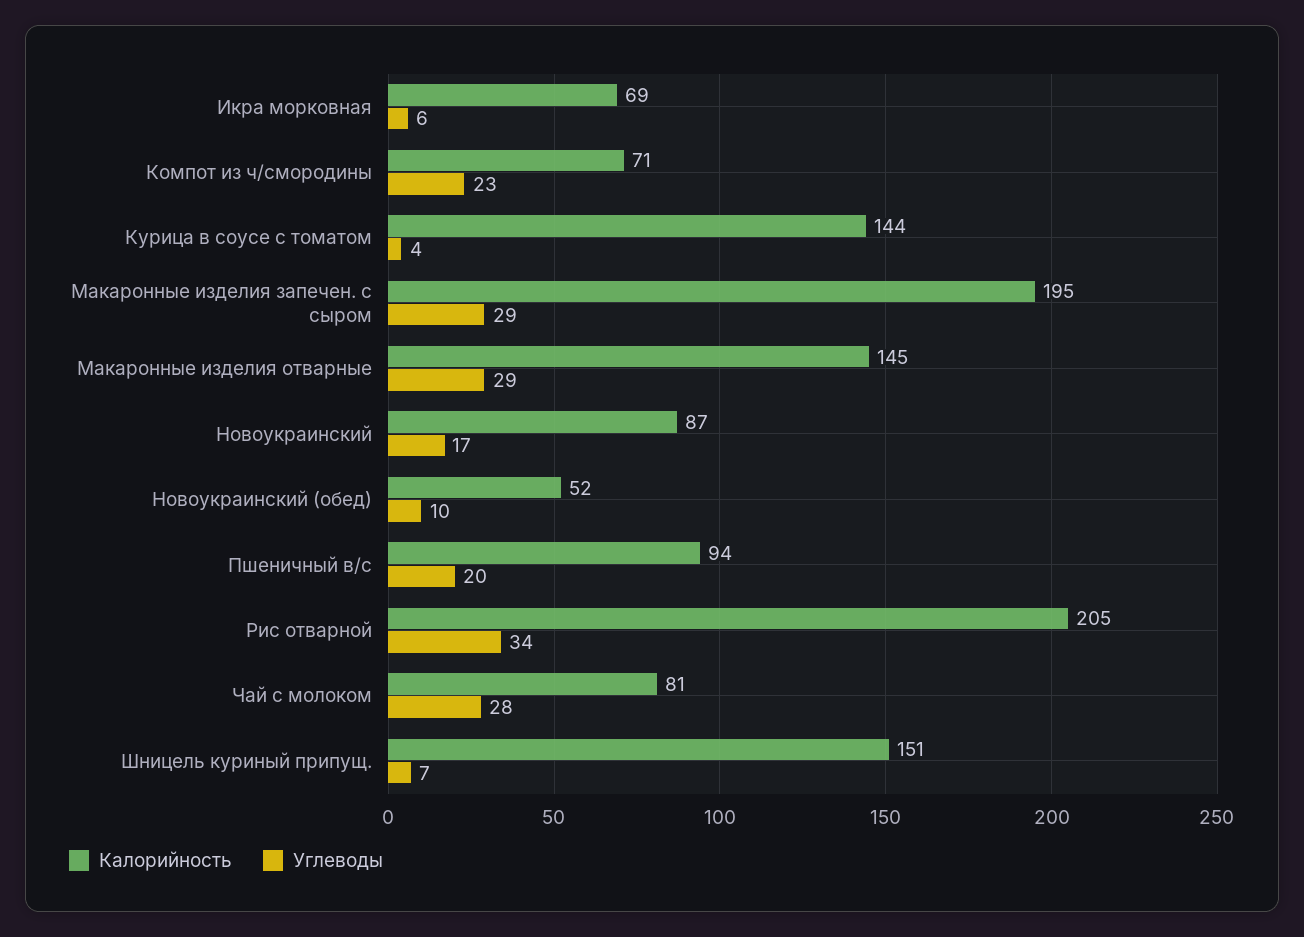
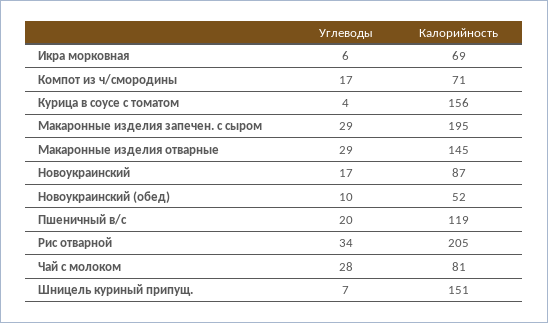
Углеводы, Компот из ч/смородины: 23 -> 17
Калорийность, Курица в соусе с томатом: 144 -> 156
Калорийность, Пшеничный в/с: 94 -> 119

